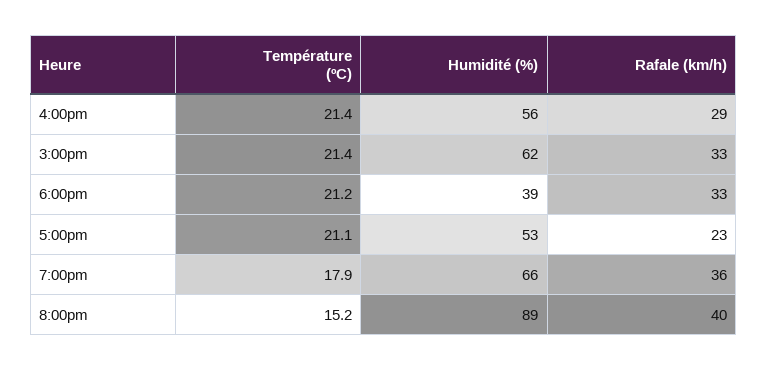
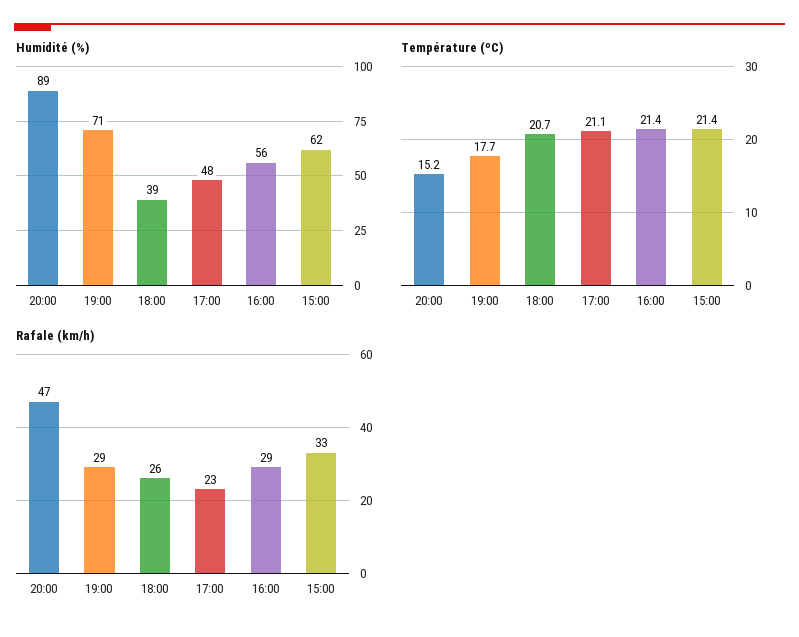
Température (ºC), 6:00pm: 21.2 -> 20.7
Rafale (km/h), 6:00pm: 33 -> 26
Humidité (%), 5:00pm: 53 -> 48
Température (ºC), 7:00pm: 17.9 -> 17.7
Humidité (%), 7:00pm: 66 -> 71
Rafale (km/h), 7:00pm: 36 -> 29
Rafale (km/h), 8:00pm: 40 -> 47

